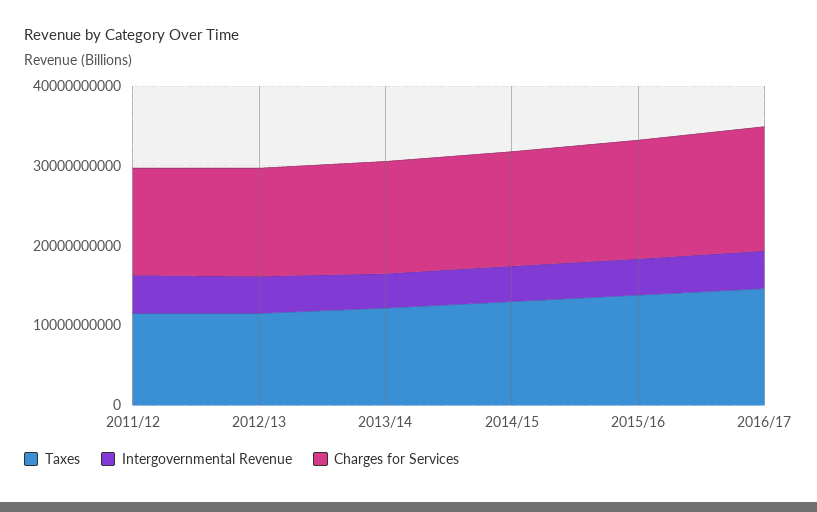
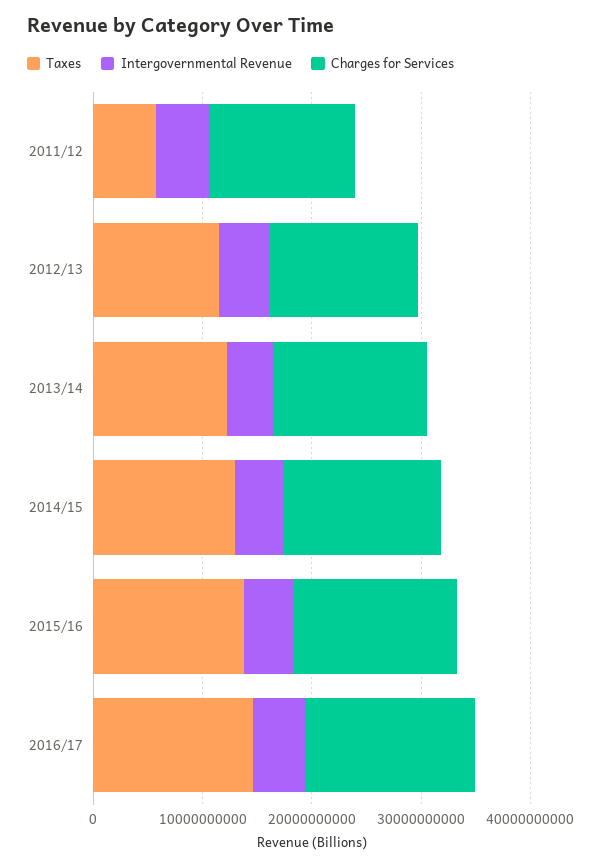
Taxes, 2011/12: 12000000000 -> 6000000000

